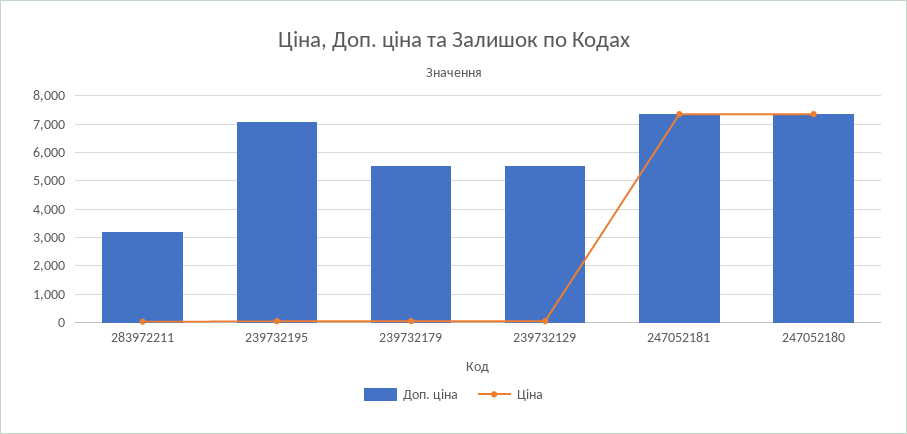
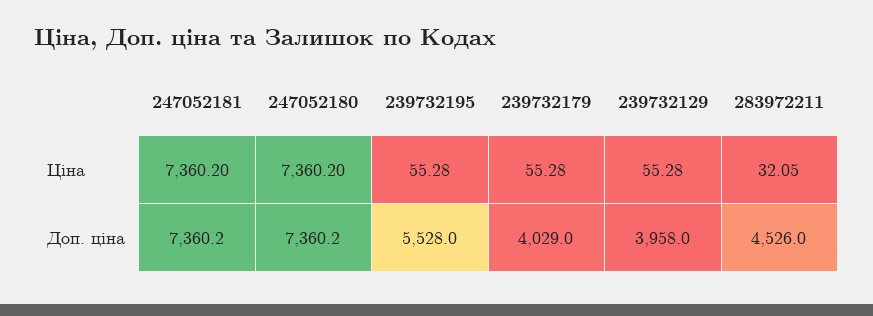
Доп. ціна, 283972211: 3250 -> 4526
Доп. ціна, 239732195: 7000 -> 5528
Доп. ціна, 239732179: 5500 -> 4029
Доп. ціна, 239732129: 5500 -> 3958

